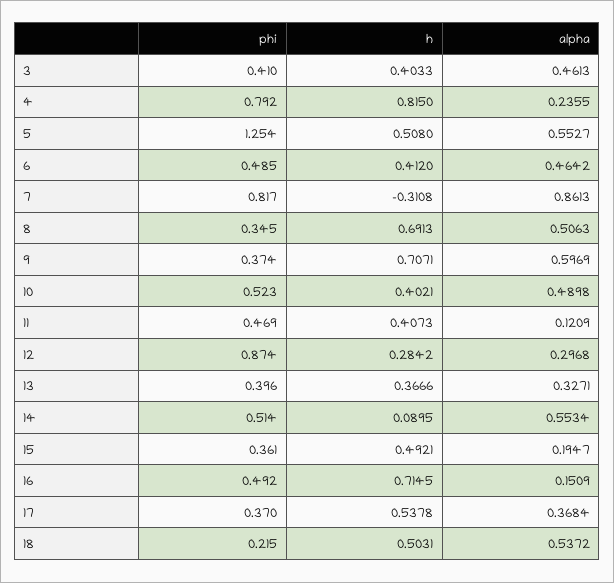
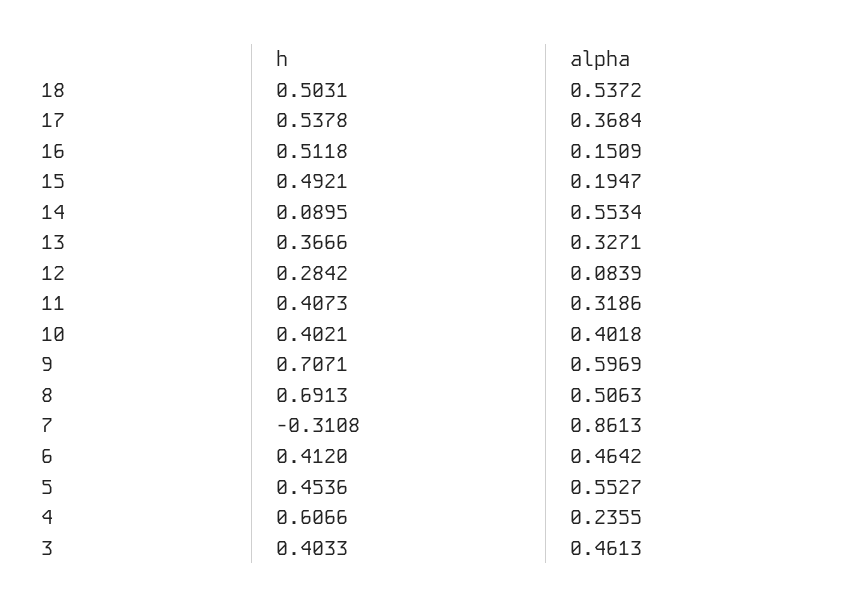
phi, 3: 0.41 -> none
phi, 4: 0.792 -> none
h, 4: 0.815 -> 0.6066
phi, 5: 1.254 -> none
h, 5: 0.508 -> 0.4536
phi, 6: 0.485 -> none
phi, 7: 0.817 -> none
phi, 8: 0.345 -> none
phi, 9: 0.374 -> none
phi, 10: 0.523 -> none
alpha, 10: 0.4898 -> 0.4018
phi, 11: 0.469 -> none
alpha, 11: 0.1209 -> 0.3186
phi, 12: 0.874 -> none
alpha, 12: 0.2968 -> 0.0839
phi, 13: 0.396 -> none
phi, 14: 0.514 -> none
phi, 15: 0.361 -> none
phi, 16: 0.492 -> none
h, 16: 0.7145 -> 0.5118
phi, 17: 0.37 -> none
phi, 18: 0.215 -> none

